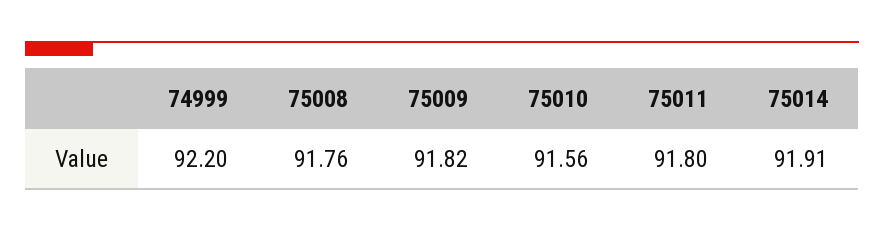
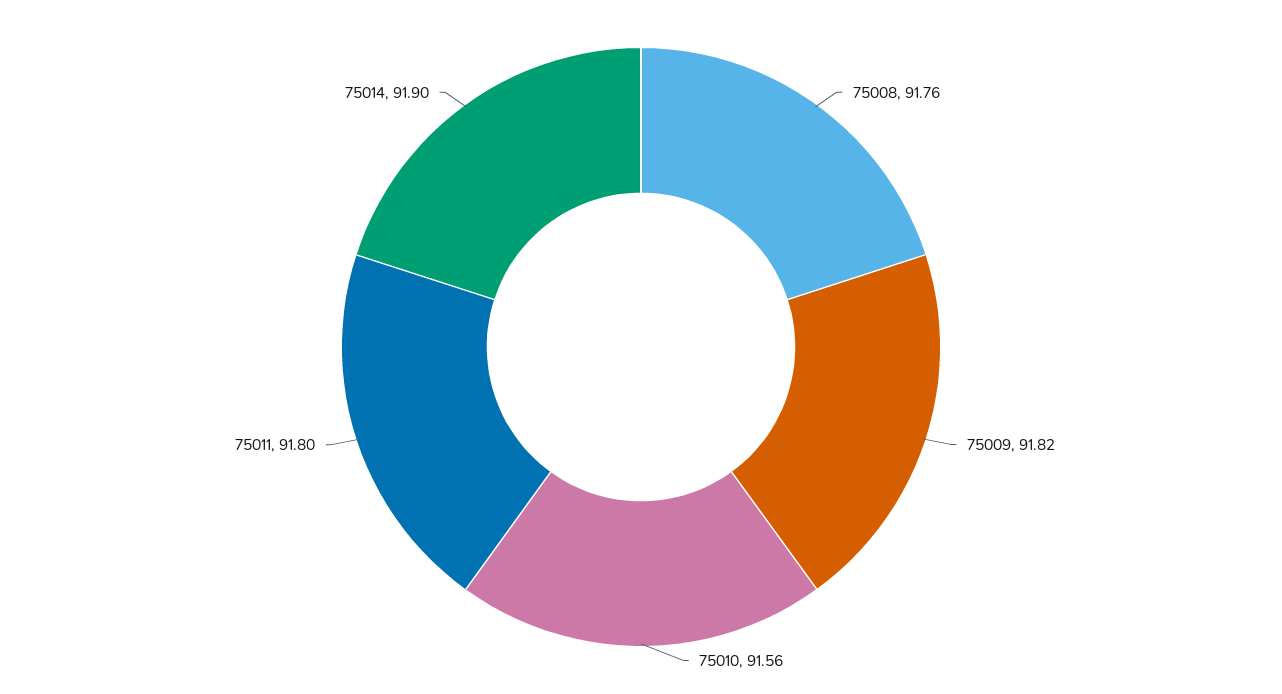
74999: 92.2 -> none
75014: 91.91 -> 91.9

